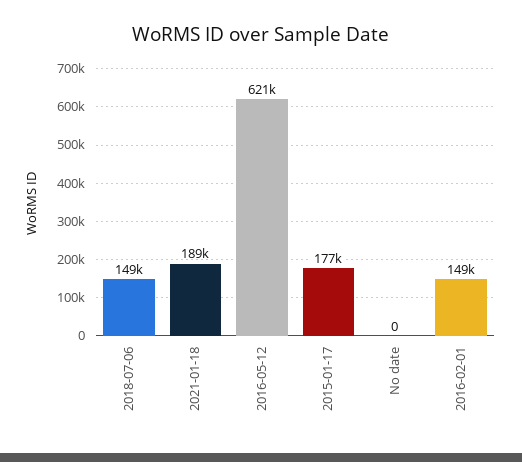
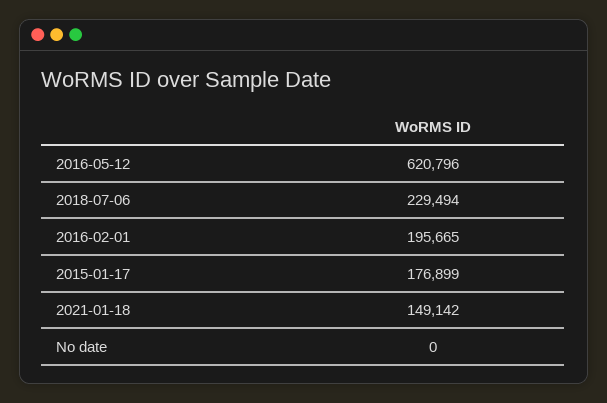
2018-07-06: 149000 -> 229494
2021-01-18: 189000 -> 149142
2016-02-01: 149000 -> 195665

